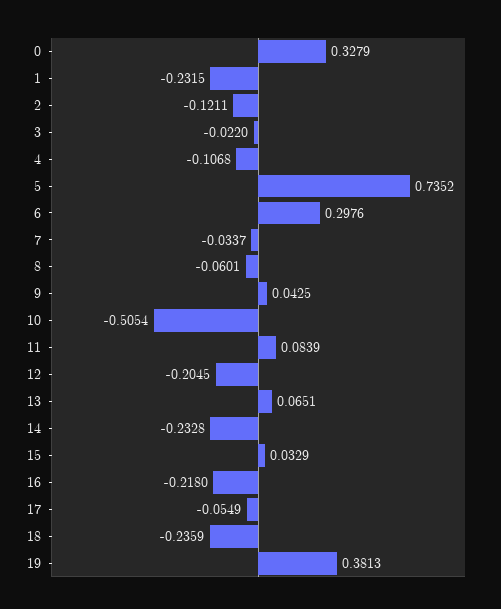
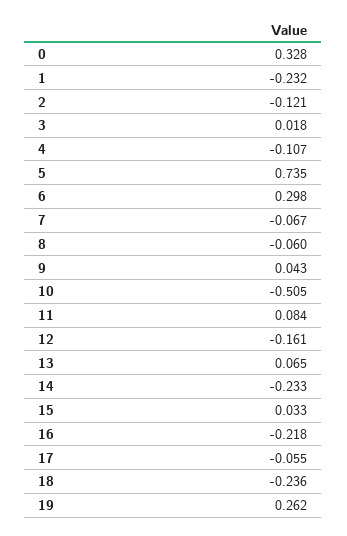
3: -0.022 -> 0.018
7: -0.0337 -> -0.067
12: -0.2045 -> -0.161
19: 0.3813 -> 0.262

